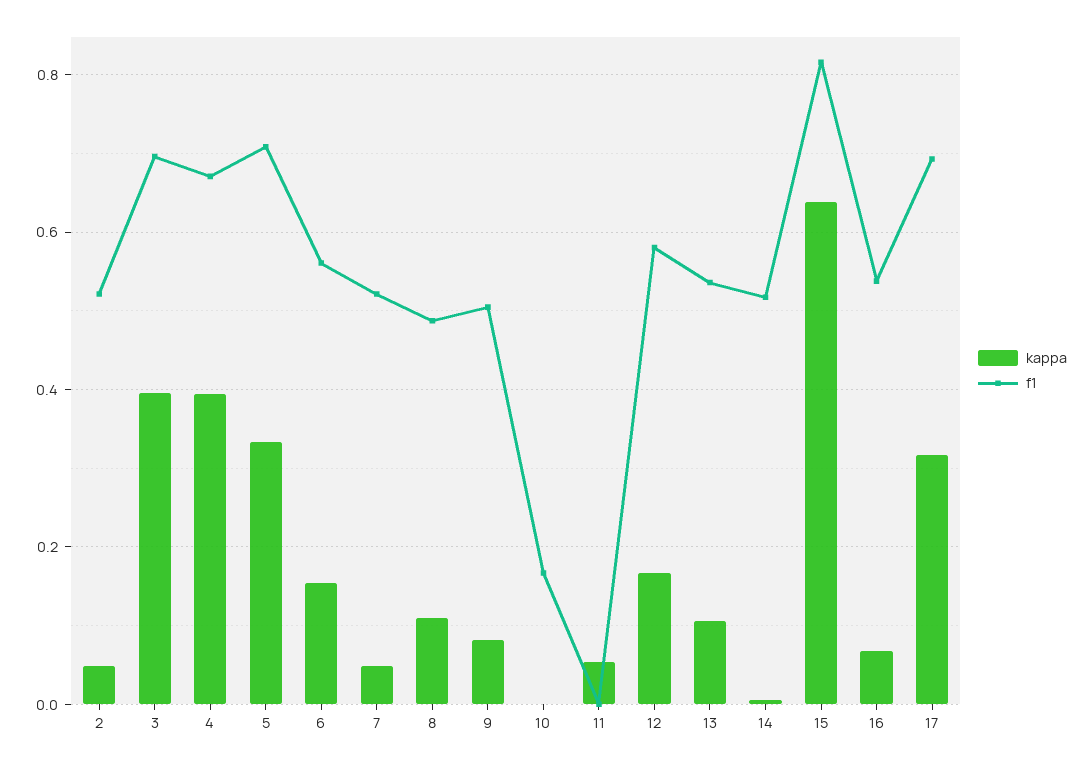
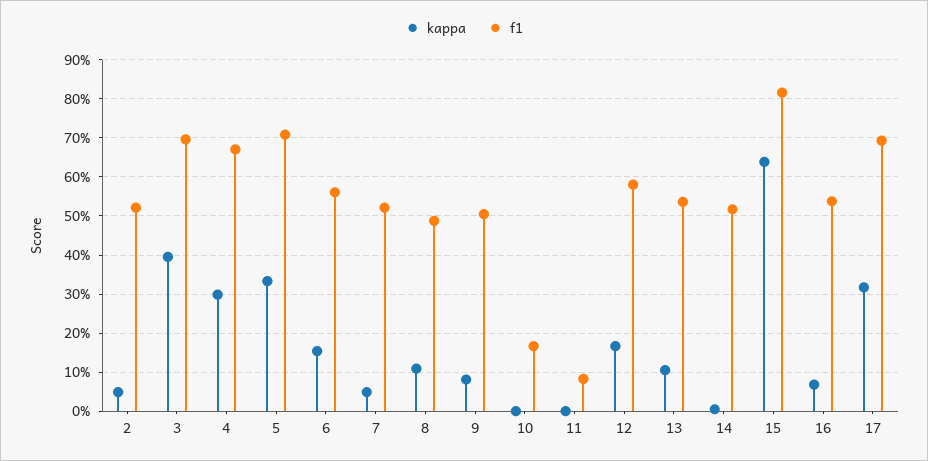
kappa, 4: 0.4 -> 0.3
kappa, 11: 0.06 -> 0
f1, 11: 0 -> 0.08

